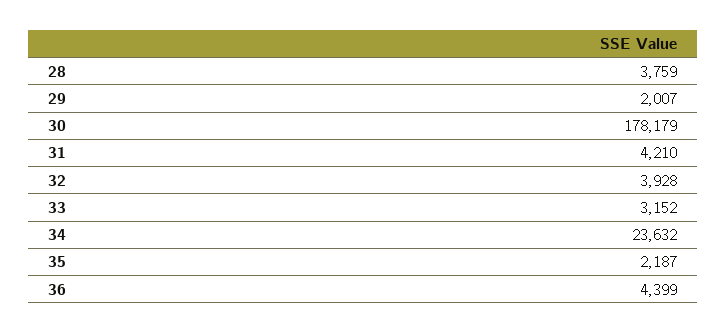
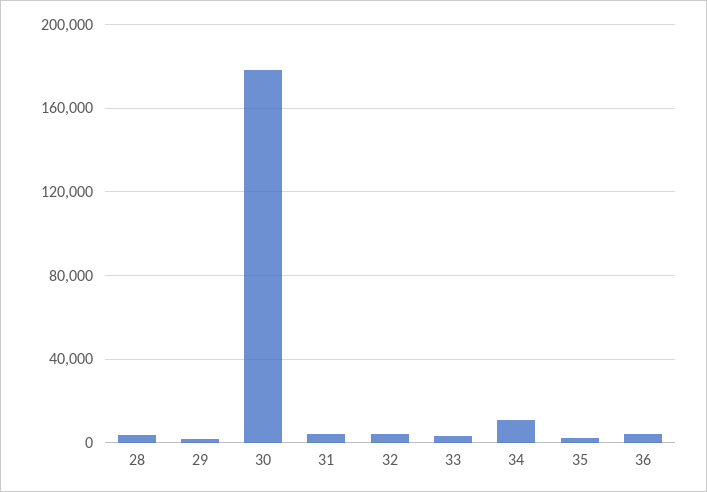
34: 23632 -> 10000

